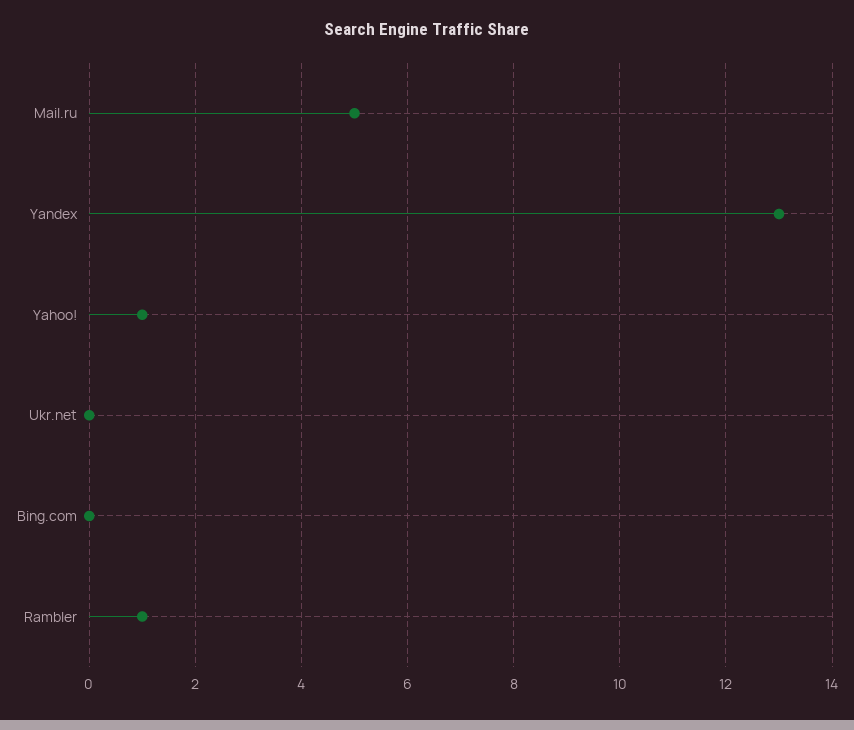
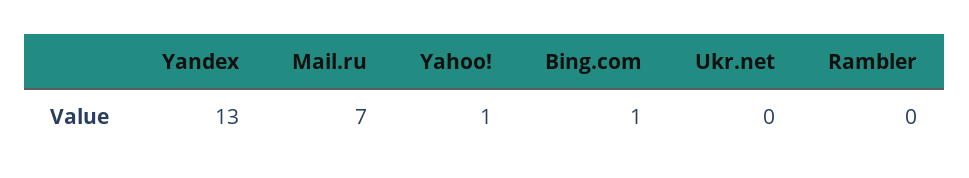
Mail.ru: 5 -> 7
Bing.com: 0 -> 1
Rambler: 1 -> 0

